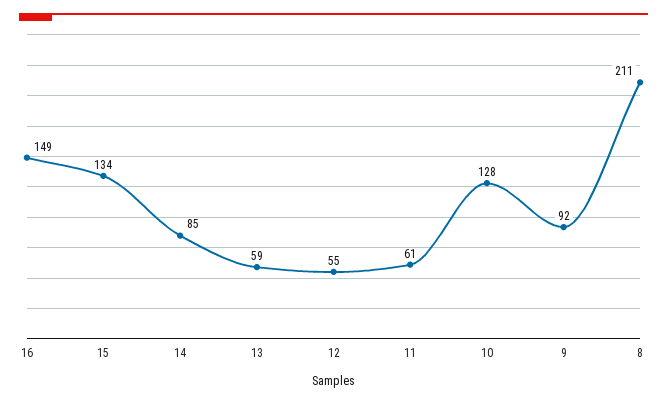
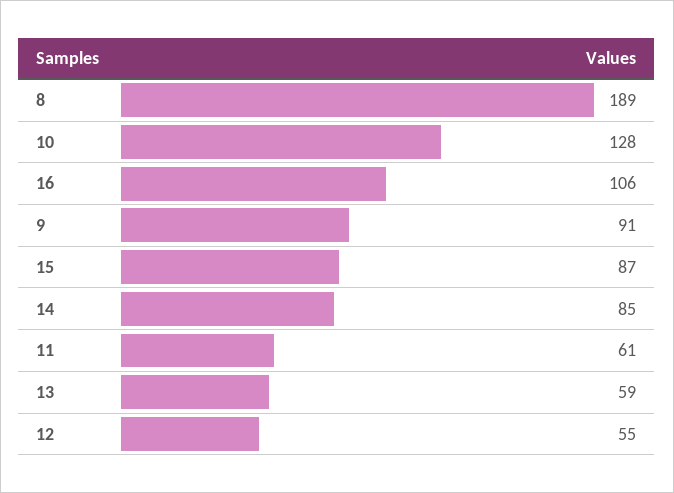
16: 149 -> 106
15: 134 -> 87
9: 92 -> 91
8: 211 -> 189

